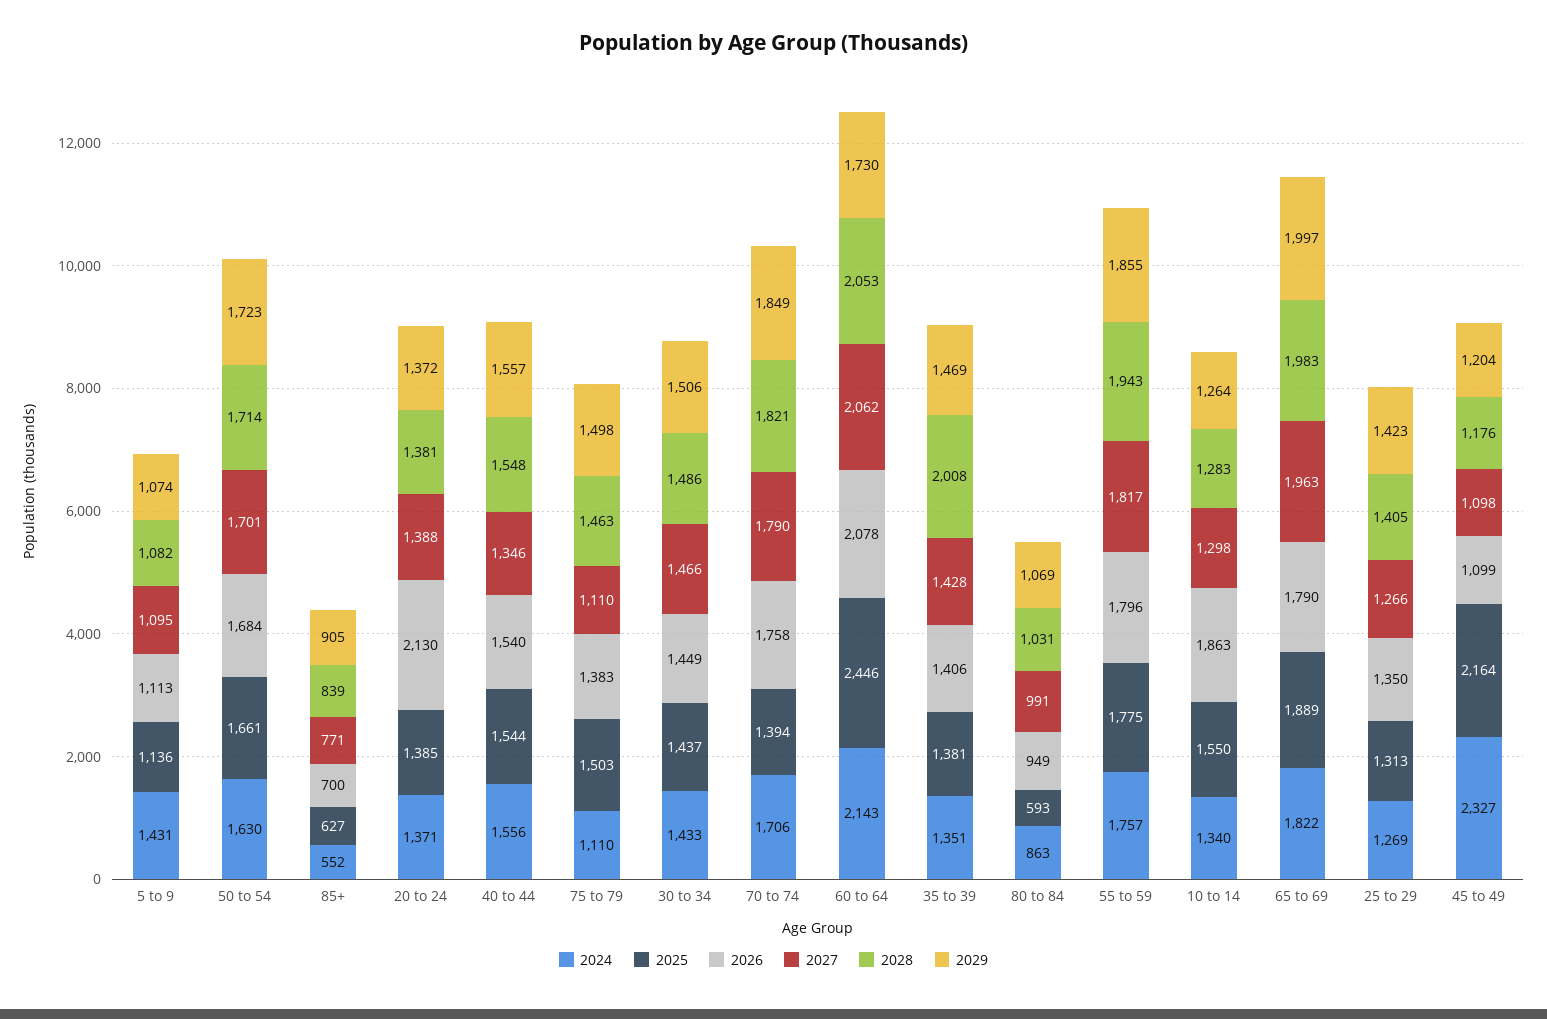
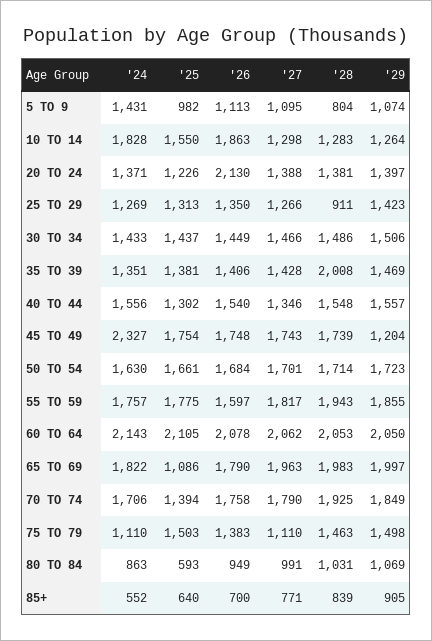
2025, 5 to 9: 1136 -> 982
2028, 5 to 9: 1082 -> 804
2025, 85+: 627 -> 640
2025, 20 to 24: 1385 -> 1226
2029, 20 to 24: 1372 -> 1397
2025, 40 to 44: 1544 -> 1302
2028, 70 to 74: 1821 -> 1925
2025, 60 to 64: 2446 -> 2105
2029, 60 to 64: 1730 -> 2050
2026, 55 to 59: 1796 -> 1597
2024, 10 to 14: 1340 -> 1828
2025, 65 to 69: 1889 -> 1086
2028, 25 to 29: 1405 -> 911
2025, 45 to 49: 2164 -> 1754
2026, 45 to 49: 1099 -> 1748
2027, 45 to 49: 1098 -> 1743
2028, 45 to 49: 1176 -> 1739

